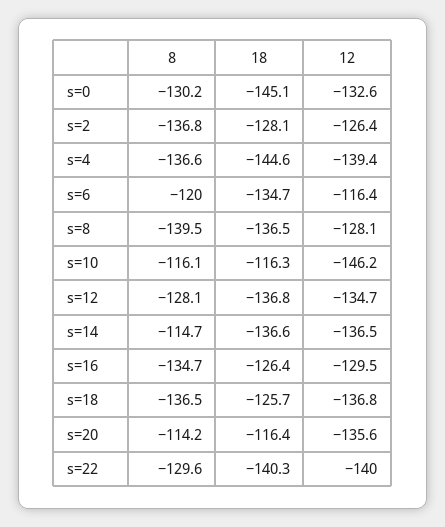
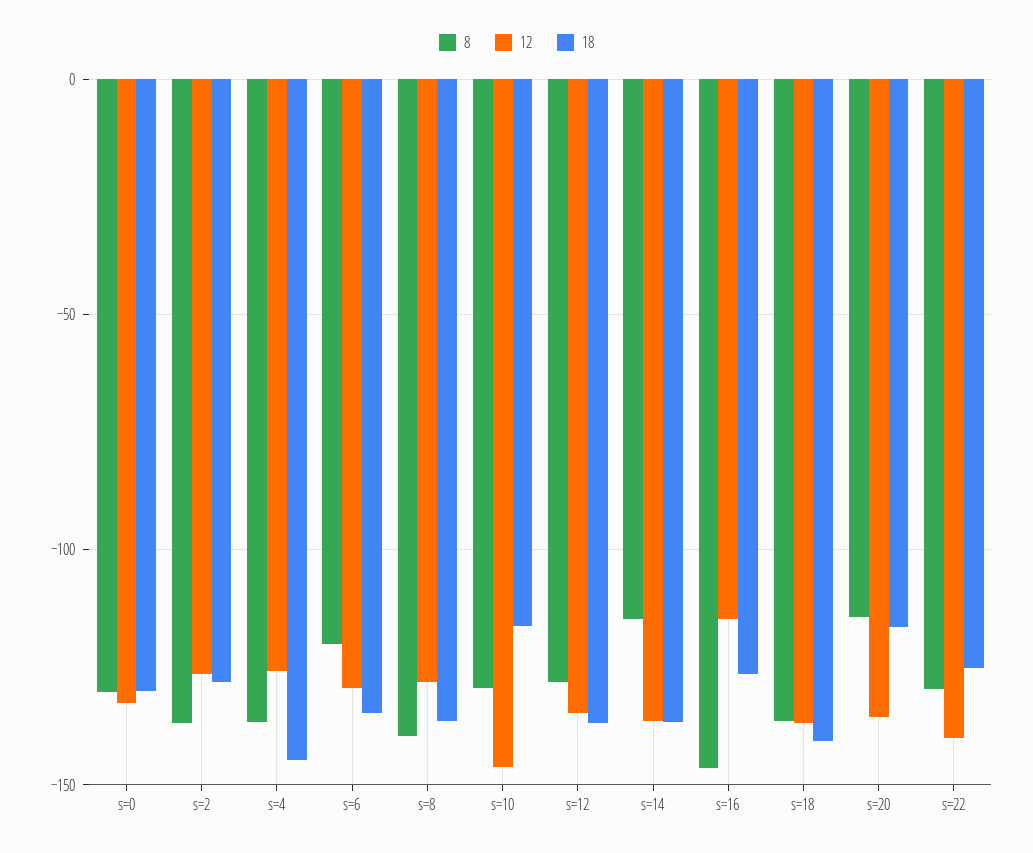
18, s=0: -145.1 -> -130
12, s=4: -139.4 -> -125
12, s=6: -116.4 -> -130
8, s=10: -116.1 -> -130
8, s=16: -134.7 -> -145
12, s=16: -129.5 -> -115
18, s=18: -125.7 -> -140
18, s=22: -140.3 -> -125

